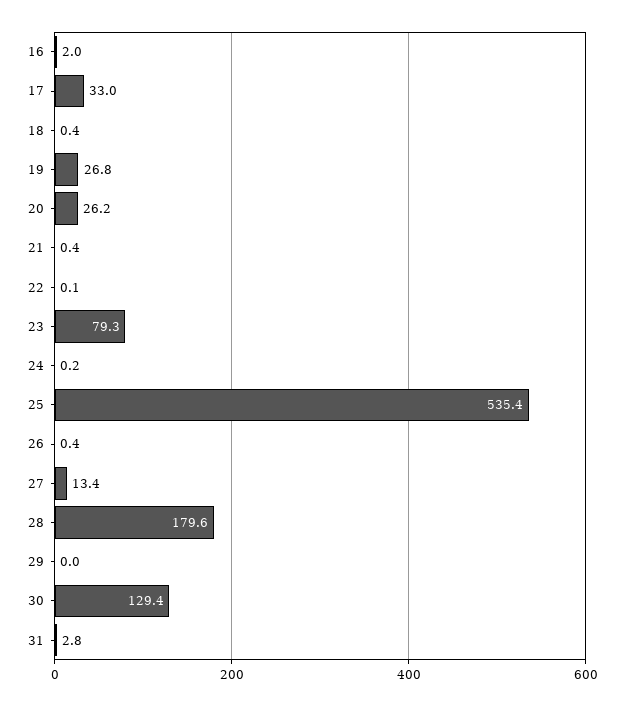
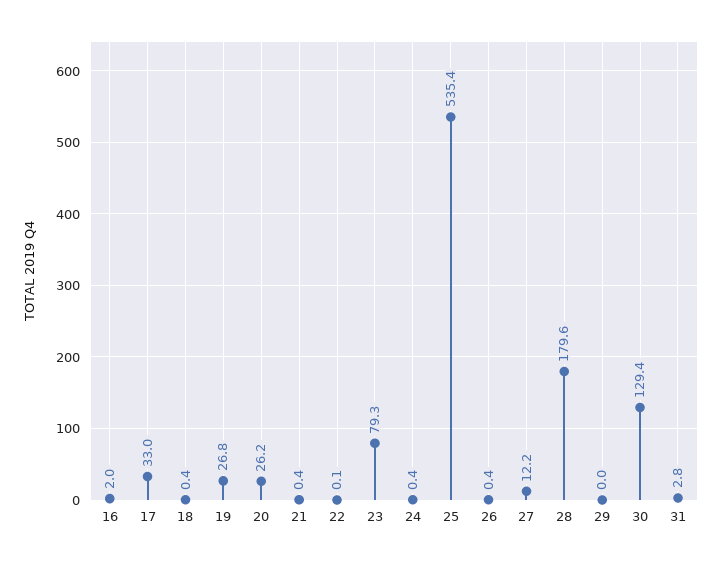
24: 0.2 -> 0.4
27: 13.4 -> 12.2

